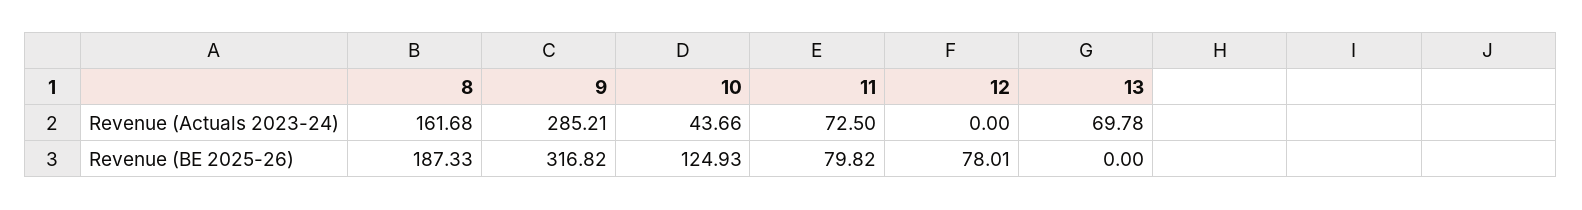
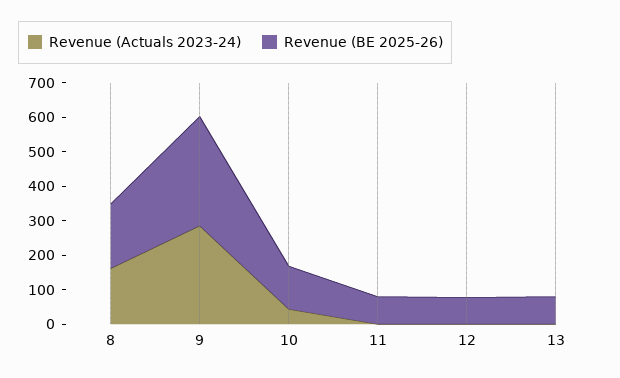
Revenue (Actuals 2023-24), 11: 72.5 -> 0
Revenue (Actuals 2023-24), 13: 69.78 -> 0
Revenue (BE 2025-26), 13: 0 -> 75

